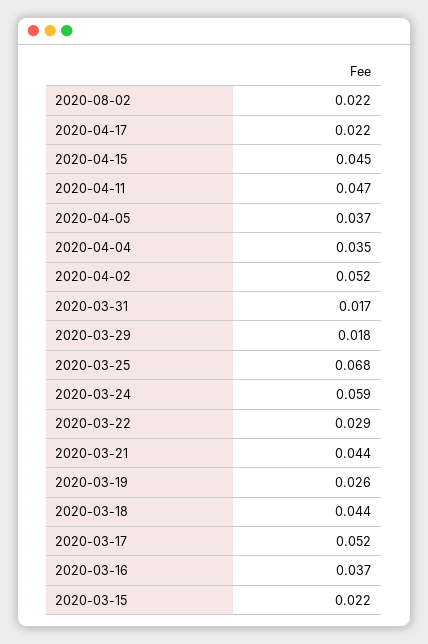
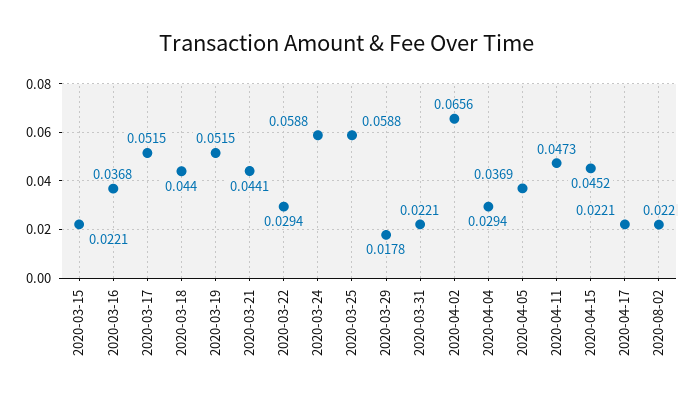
2020-04-04: 0.035 -> 0.0294
2020-04-02: 0.052 -> 0.0656
2020-03-31: 0.017 -> 0.0221
2020-03-25: 0.068 -> 0.0588
2020-03-19: 0.026 -> 0.0515

